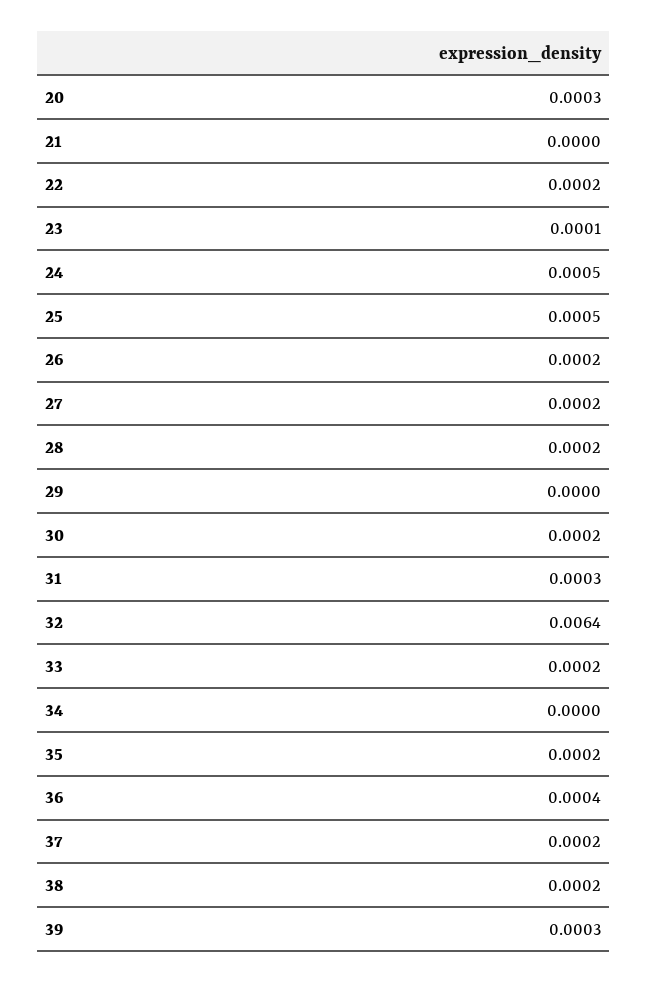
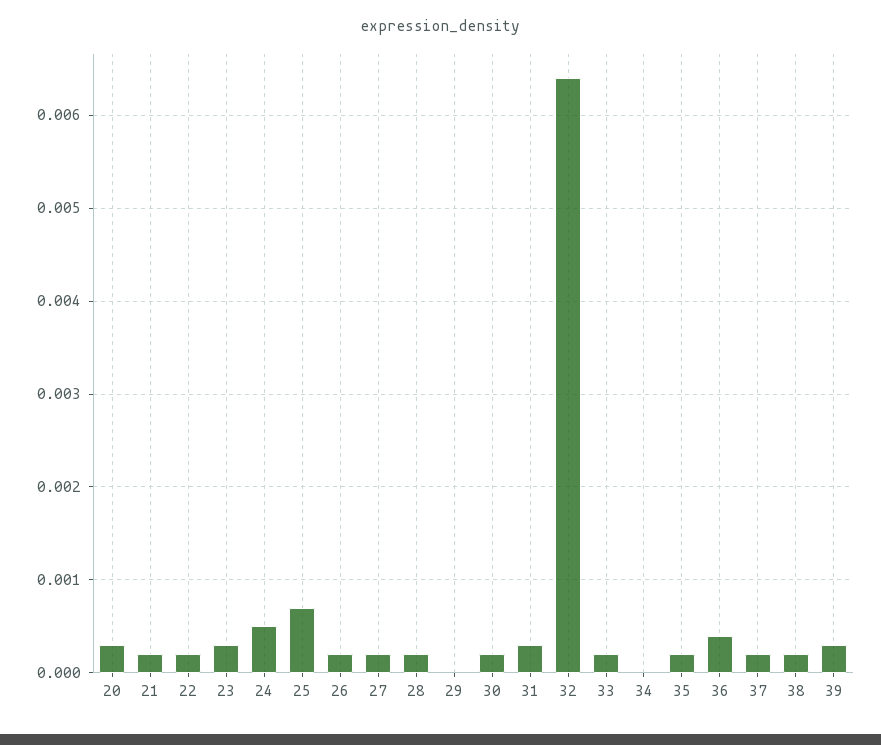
21: 0 -> 0.0002
23: 0.0001 -> 0.0003
25: 0.0005 -> 0.0007

